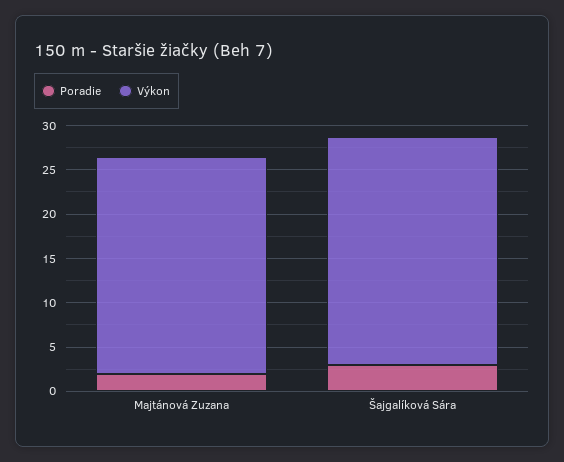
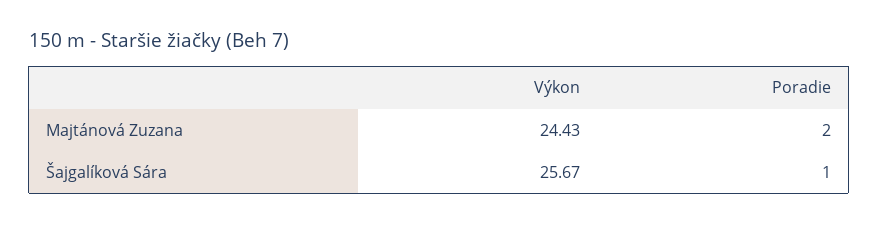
Poradie, Šajgalíková Sára: 3 -> 1

